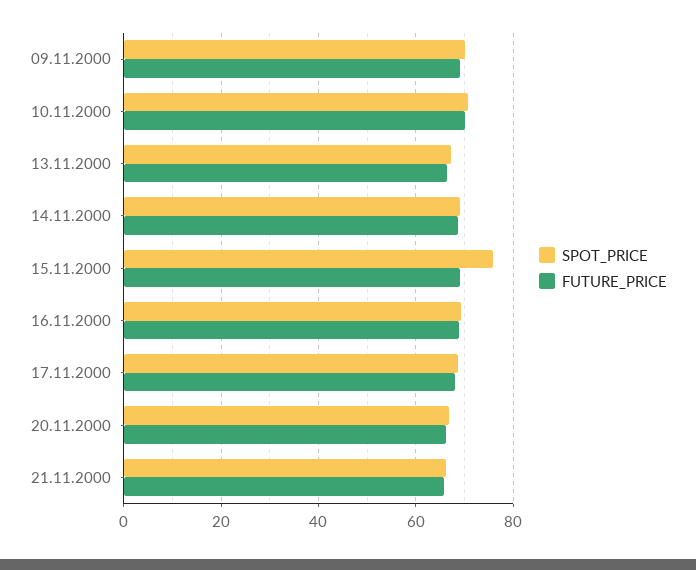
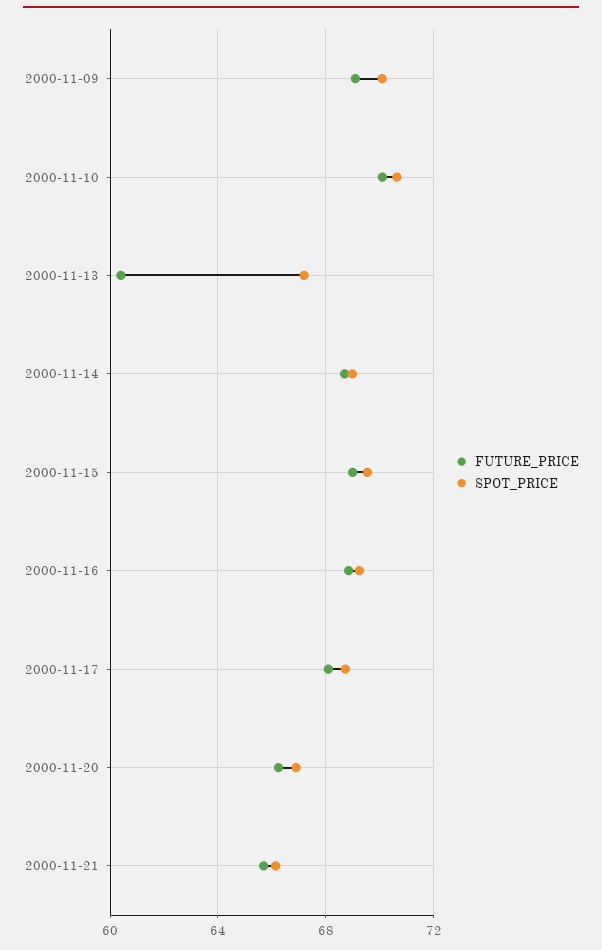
FUTURE_PRICE, 13.11.2000: 66 -> 60.5
SPOT_PRICE, 15.11.2000: 76 -> 69.5

